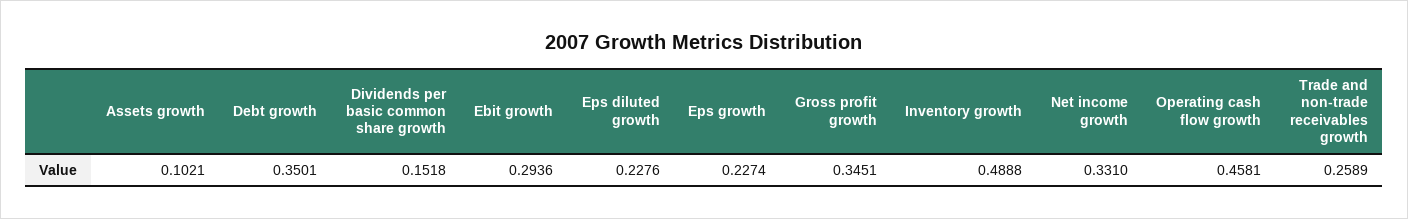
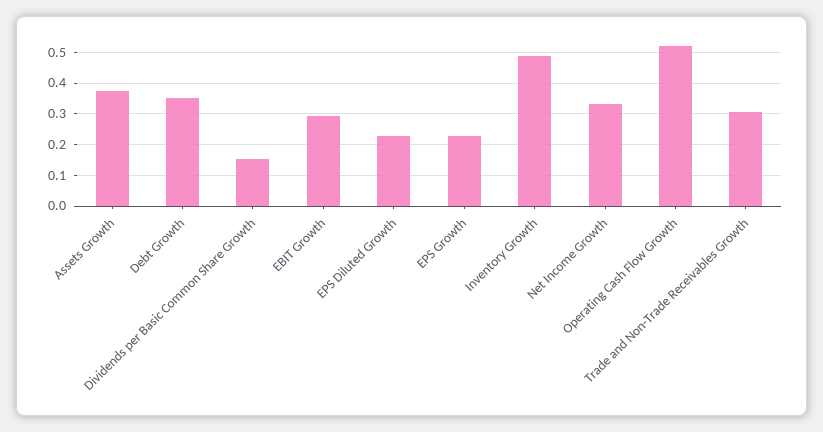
Assets growth: 0.1021 -> 0.38
Gross profit growth: 0.3451 -> none
Operating cash flow growth: 0.4581 -> 0.52
Trade and non-trade receivables growth: 0.2589 -> 0.3

